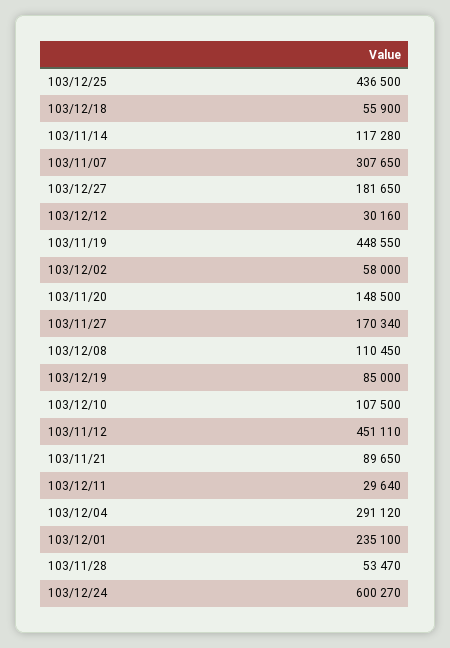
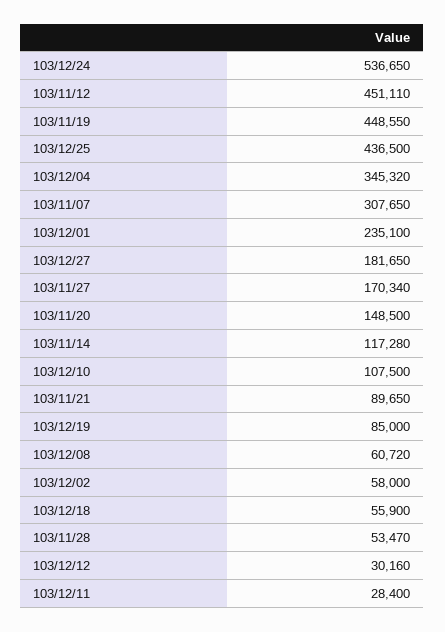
103/12/08: 110450 -> 60720
103/12/11: 29640 -> 28400
103/12/04: 291120 -> 345320
103/12/24: 600270 -> 536650

